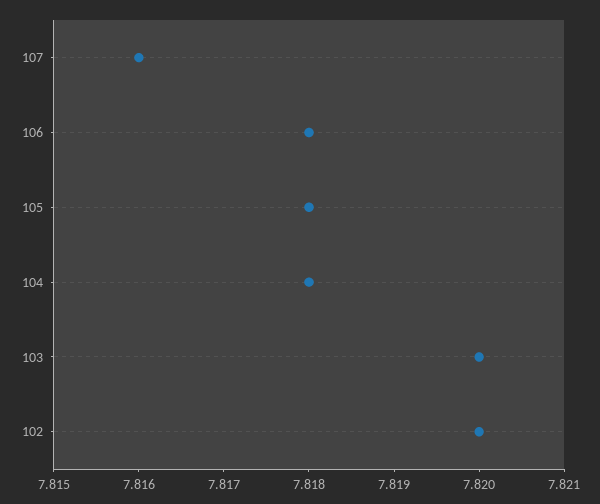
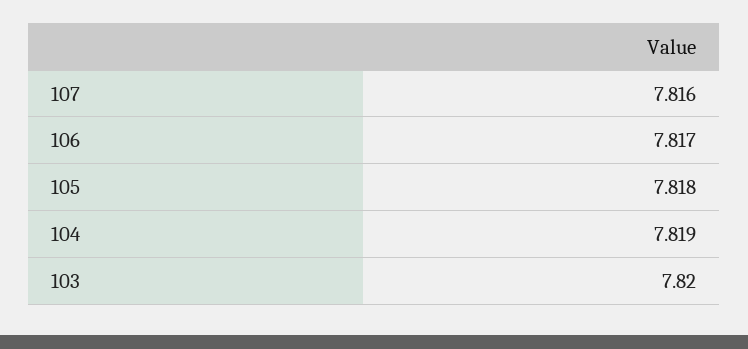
106: 7.818 -> 7.817
104: 7.818 -> 7.819
102: 7.82 -> none

